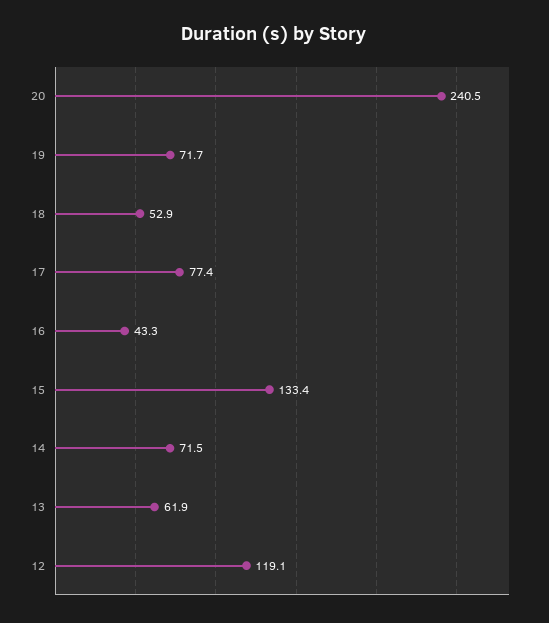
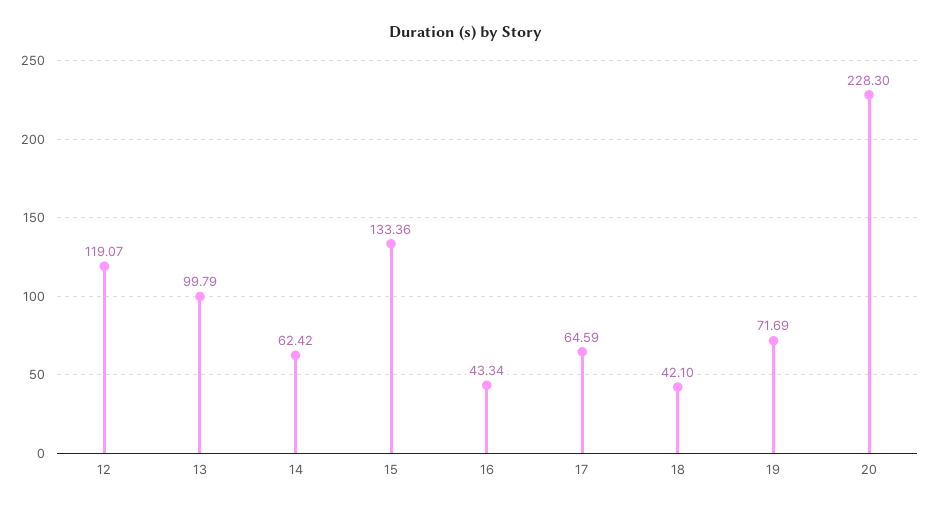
20: 240.5 -> 228.3
18: 52.9 -> 42.1
17: 77.4 -> 64.59
14: 71.5 -> 62.42
13: 61.9 -> 99.79

